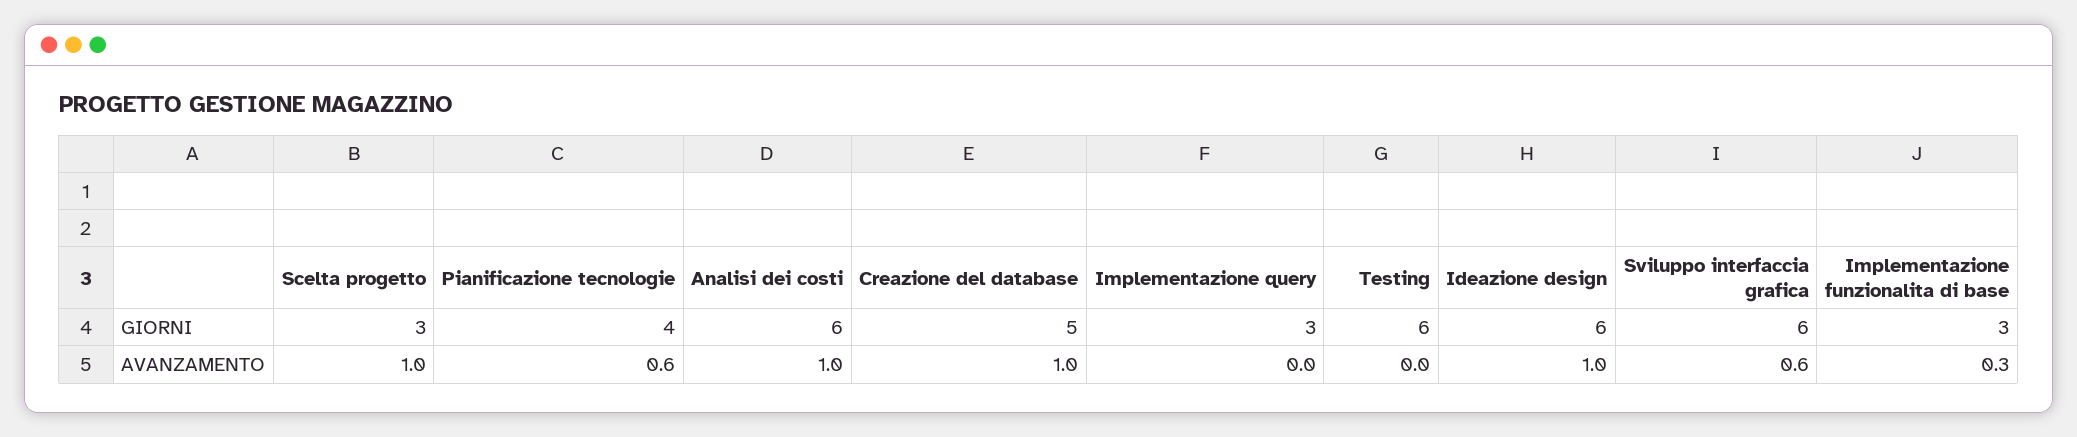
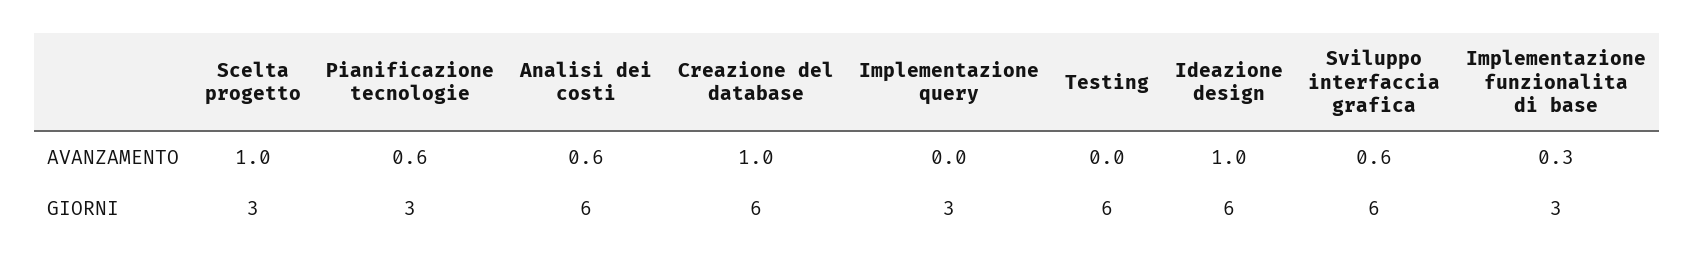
Pianificazione tecnologie, GIORNI: 4 -> 3
Creazione del database, GIORNI: 5 -> 6
Analisi dei costi, AVANZAMENTO: 1 -> 0.6

